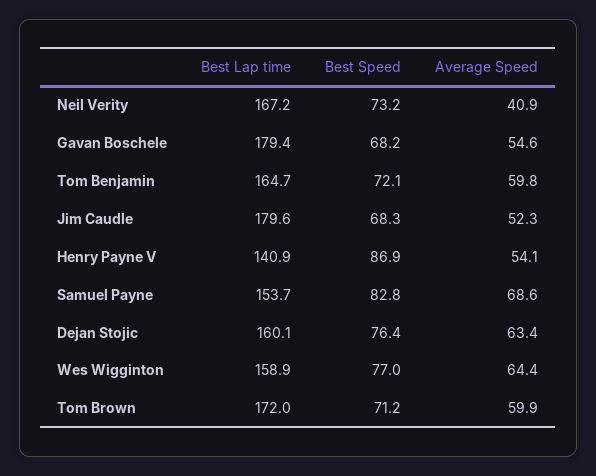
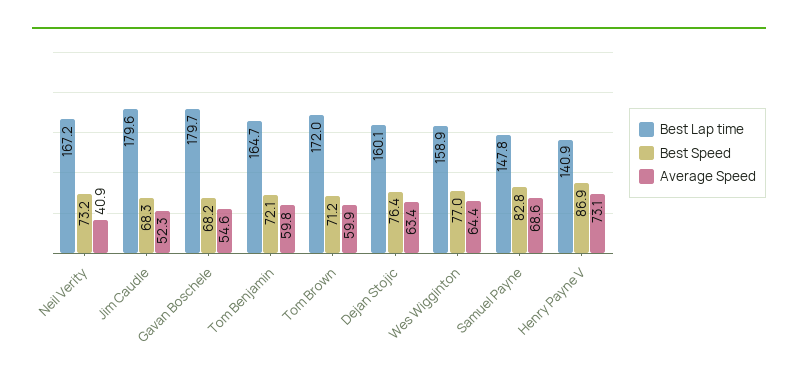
Best Lap time, Gavan Boschele: 179.4 -> 179.7
Average Speed, Henry Payne V: 54.1 -> 73.1
Best Lap time, Samuel Payne: 153.7 -> 147.8

